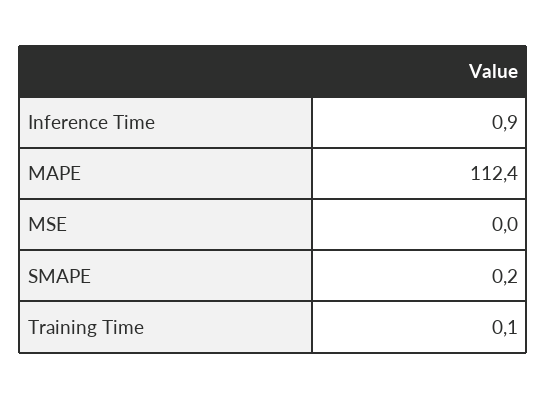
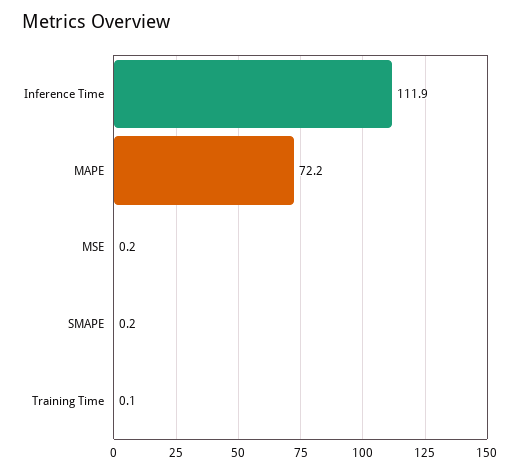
Inference Time: 0.9 -> 111.9
MAPE: 112.4 -> 72.2
MSE: 0 -> 0.2

